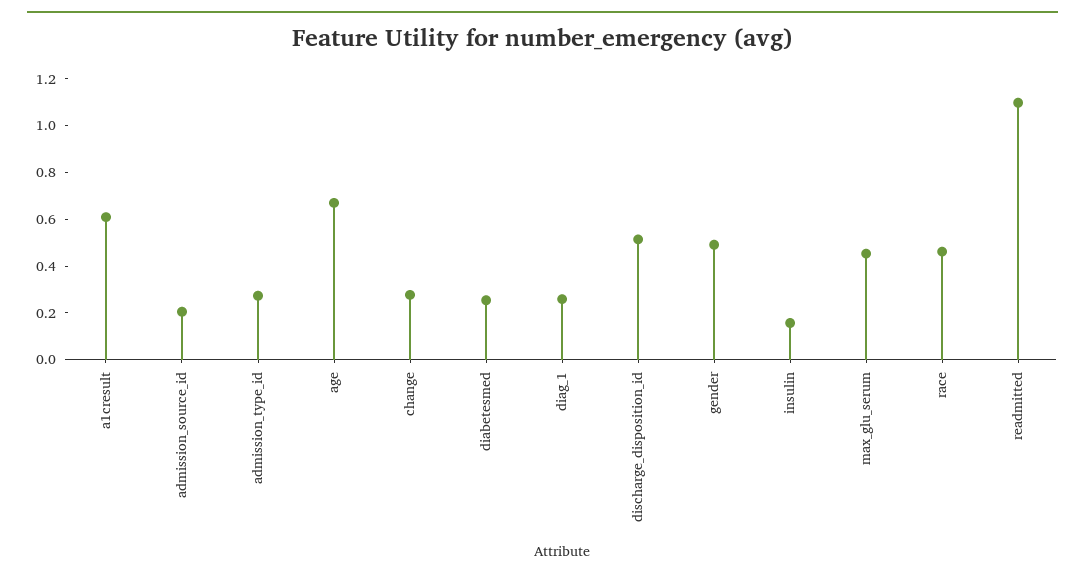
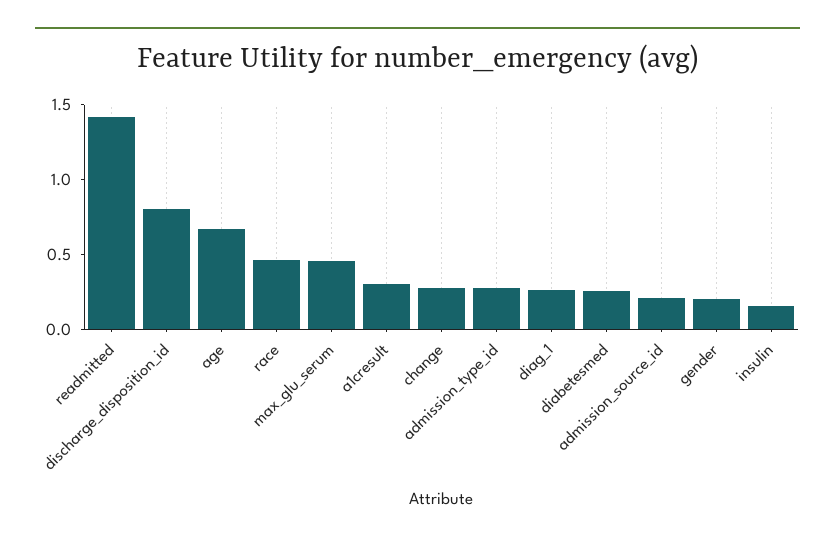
a1cresult: 0.6 -> 0.3
discharge_disposition_id: 0.5 -> 0.8
gender: 0.5 -> 0.2
readmitted: 1.1 -> 1.4

